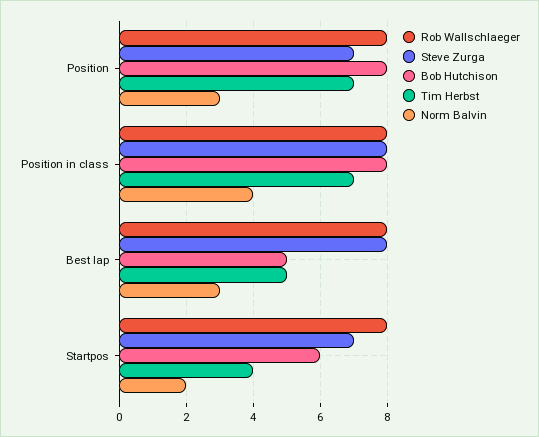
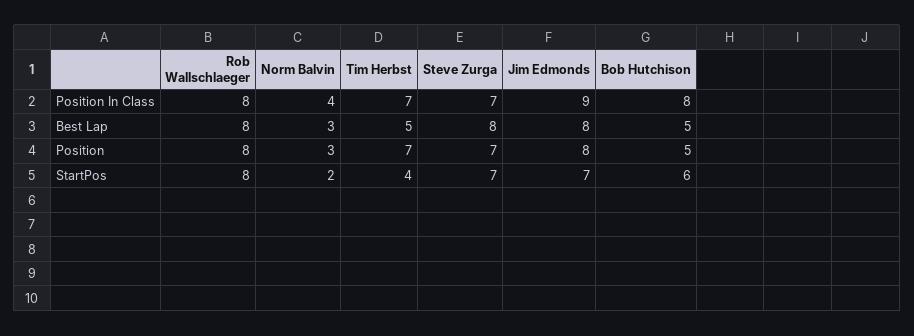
Bob Hutchison, Position: 8 -> 5
Steve Zurga, Position in class: 8 -> 7
Jim Edmonds, Position in class: none -> 9
Jim Edmonds, Best lap: none -> 8
Jim Edmonds, Position: none -> 8
Jim Edmonds, Startpos: none -> 7

